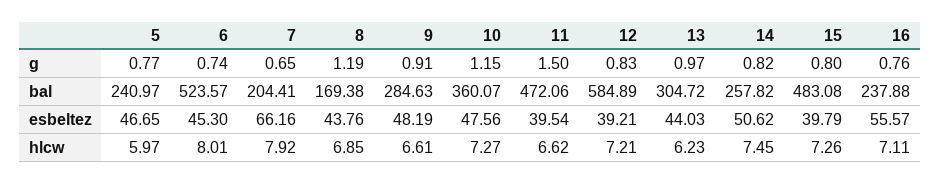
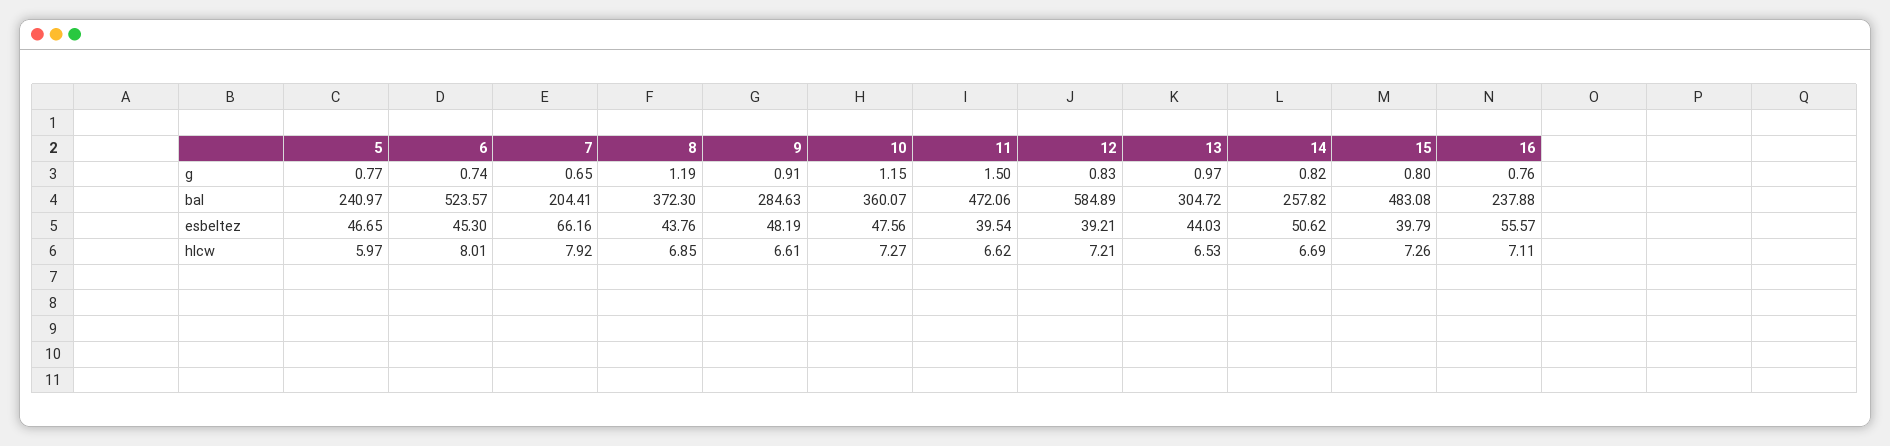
8, bal: 169.38 -> 372.3
13, hlcw: 6.23 -> 6.53
14, hlcw: 7.45 -> 6.69

